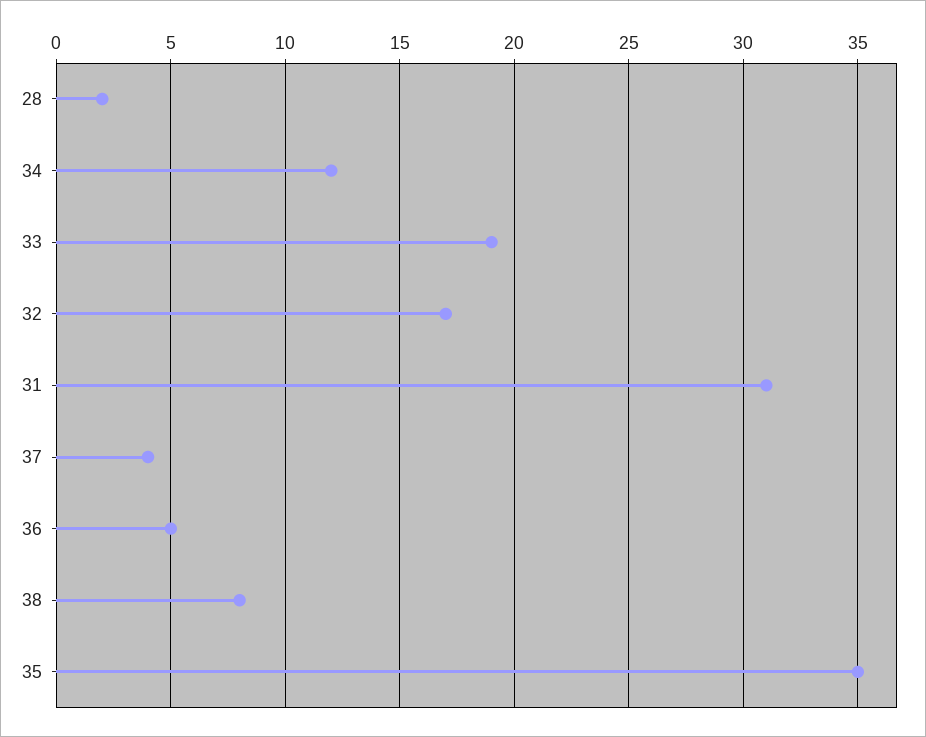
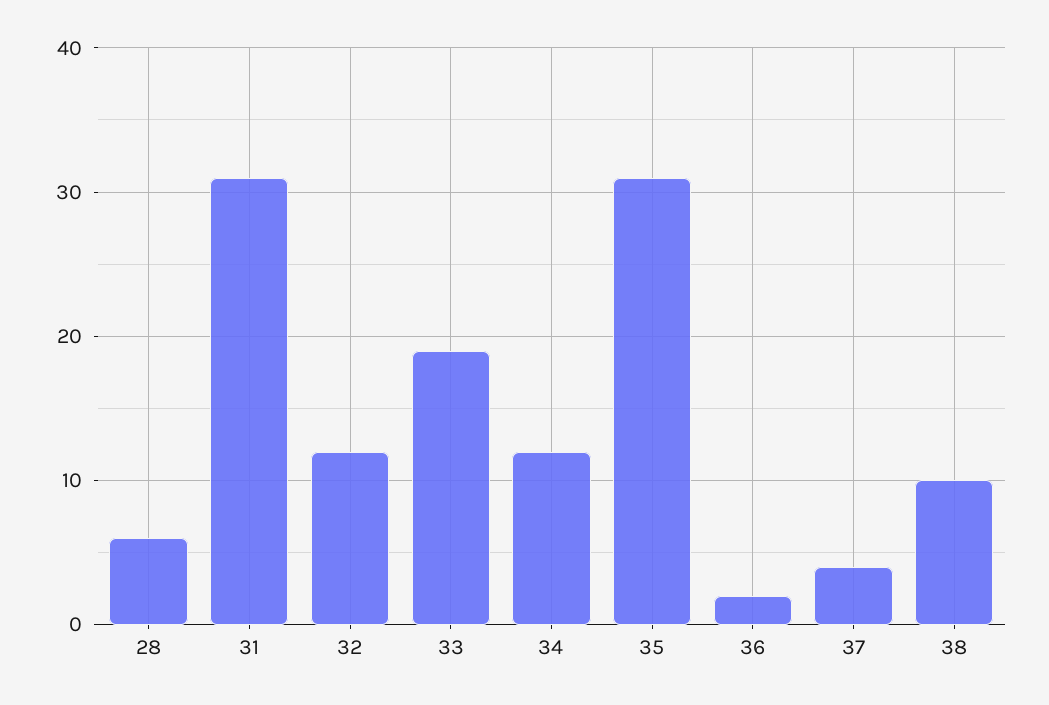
28: 2 -> 6
32: 17 -> 12
36: 5 -> 2
38: 8 -> 10
35: 35 -> 31

